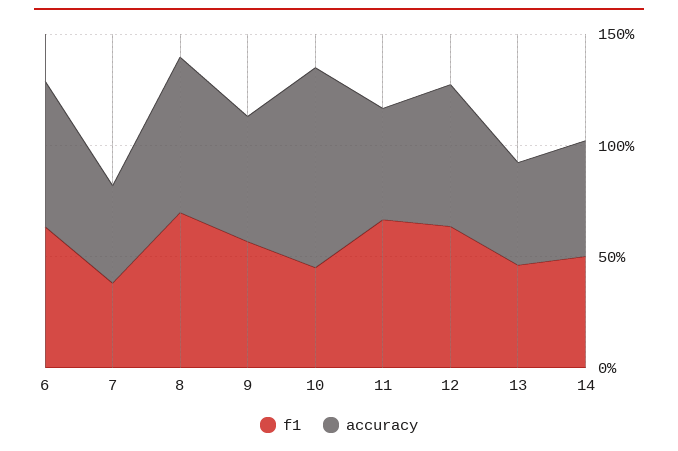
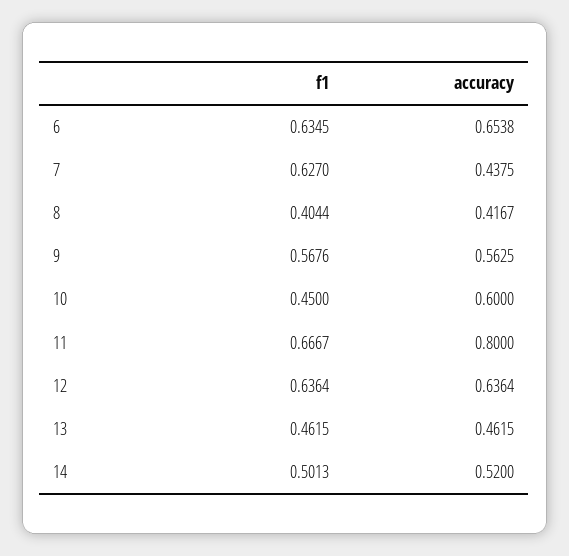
f1, 7: 0.4 -> 0.627
f1, 8: 0.7 -> 0.4044
accuracy, 8: 0.7 -> 0.4167
accuracy, 10: 0.9 -> 0.6
accuracy, 11: 0.5 -> 0.8

